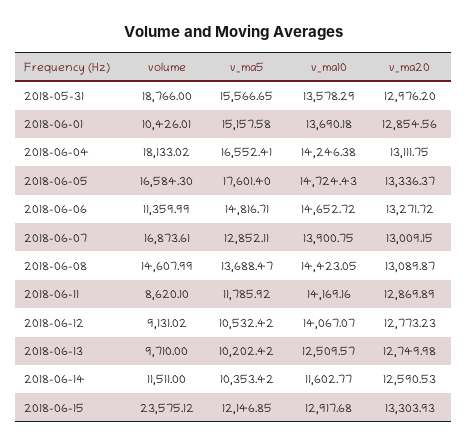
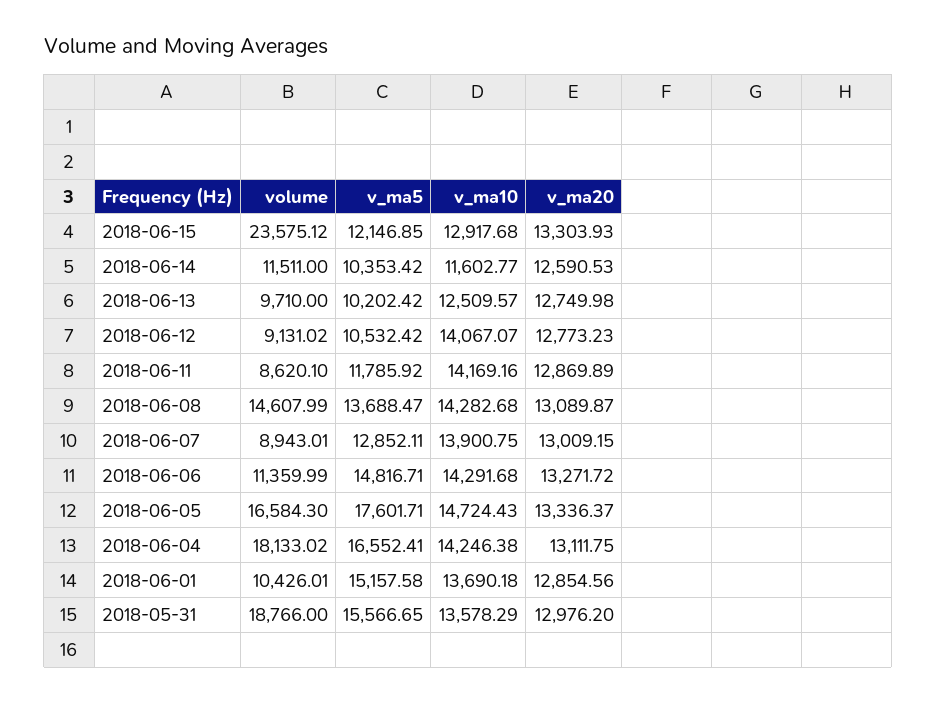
v_ma5, 2018-06-05: 17601.4 -> 17601.71
v_ma10, 2018-06-06: 14652.72 -> 14291.68
volume, 2018-06-07: 16873.61 -> 8943.01
v_ma10, 2018-06-08: 14423.05 -> 14282.68

